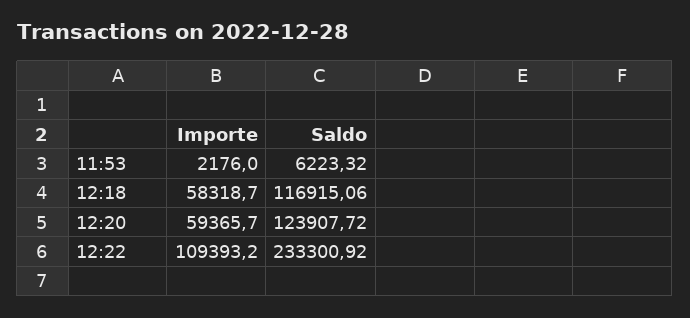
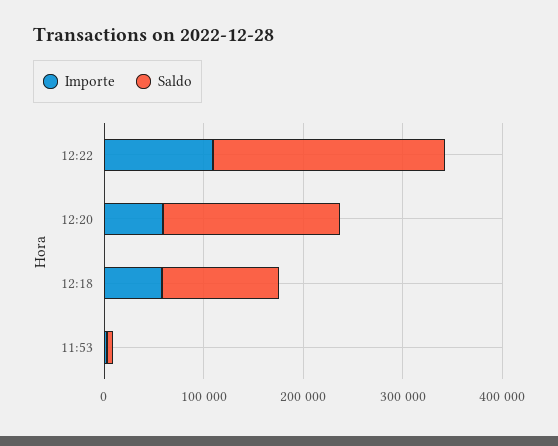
Saldo, 12:20: 123907.72 -> 180000

